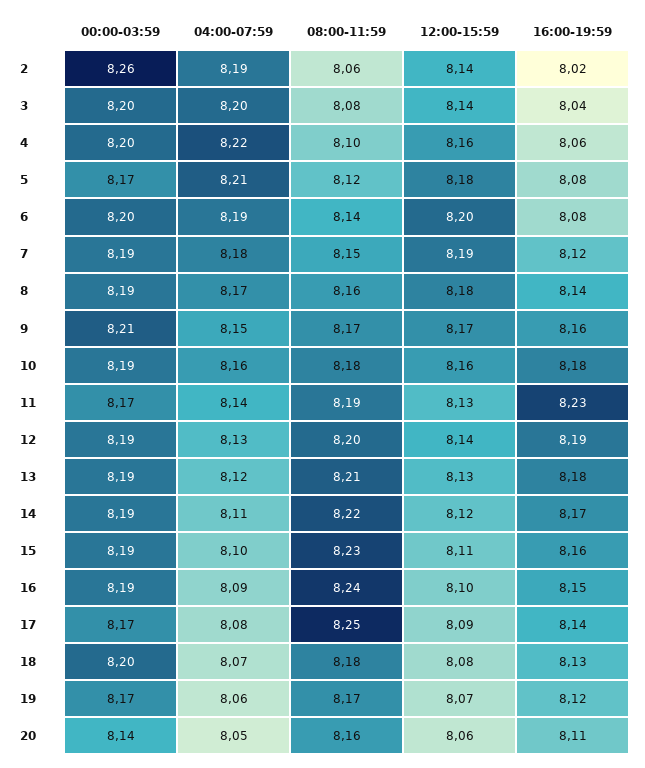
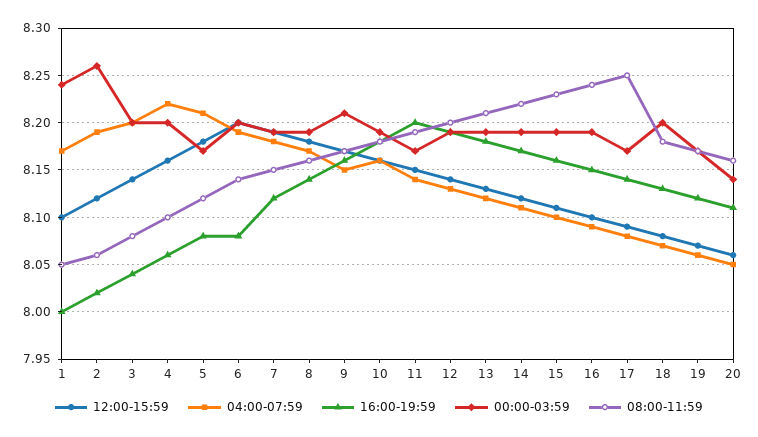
12:00-15:59, 2: 8.14 -> 8.12
12:00-15:59, 11: 8.13 -> 8.15
16:00-19:59, 11: 8.23 -> 8.2
12:00-15:59, 1: none -> 8.1
04:00-07:59, 1: none -> 8.17
16:00-19:59, 1: none -> 8
00:00-03:59, 1: none -> 8.24
08:00-11:59, 1: none -> 8.05

